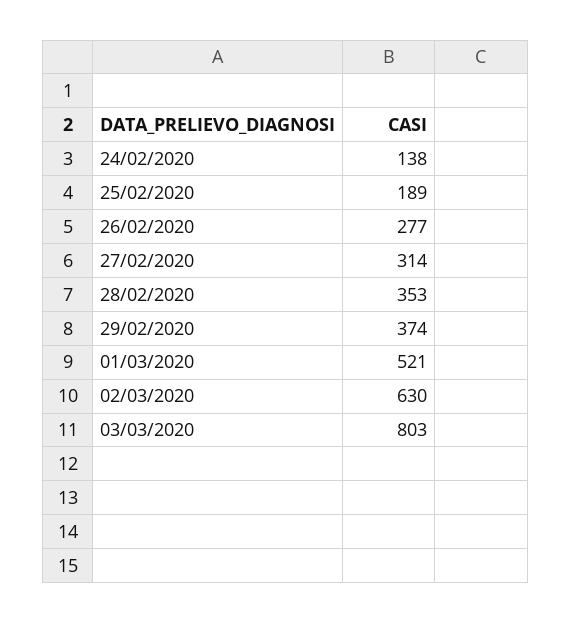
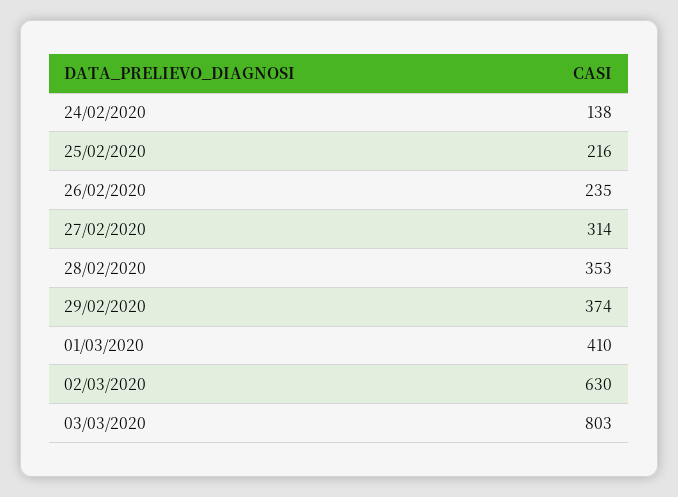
25/02/2020: 189 -> 216
26/02/2020: 277 -> 235
01/03/2020: 521 -> 410

